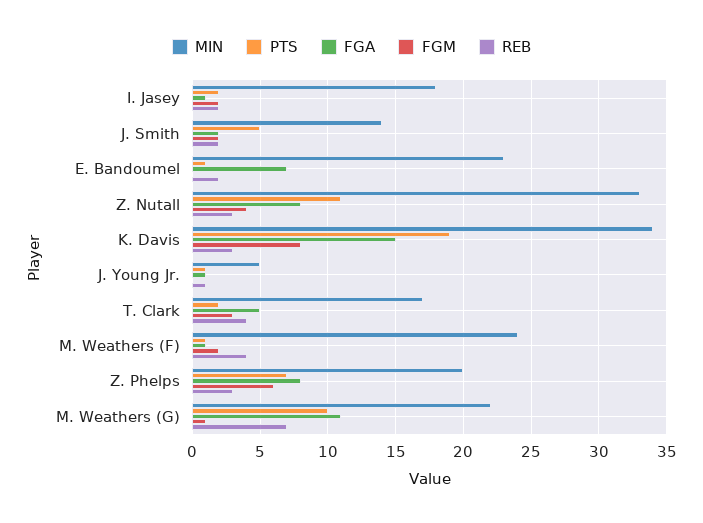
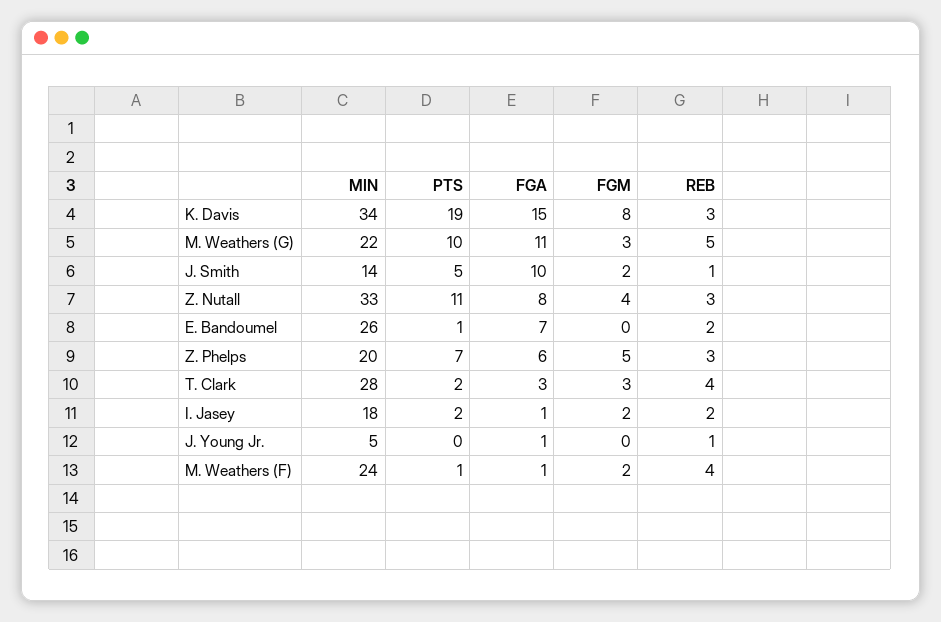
FGA, J. Smith: 2 -> 10
REB, J. Smith: 2 -> 1
MIN, E. Bandoumel: 23 -> 26
PTS, J. Young Jr.: 1 -> 0
MIN, T. Clark: 17 -> 28
FGA, T. Clark: 5 -> 3
FGA, Z. Phelps: 8 -> 6
FGM, Z. Phelps: 6 -> 5
FGM, M. Weathers (G): 1 -> 3
REB, M. Weathers (G): 7 -> 5

